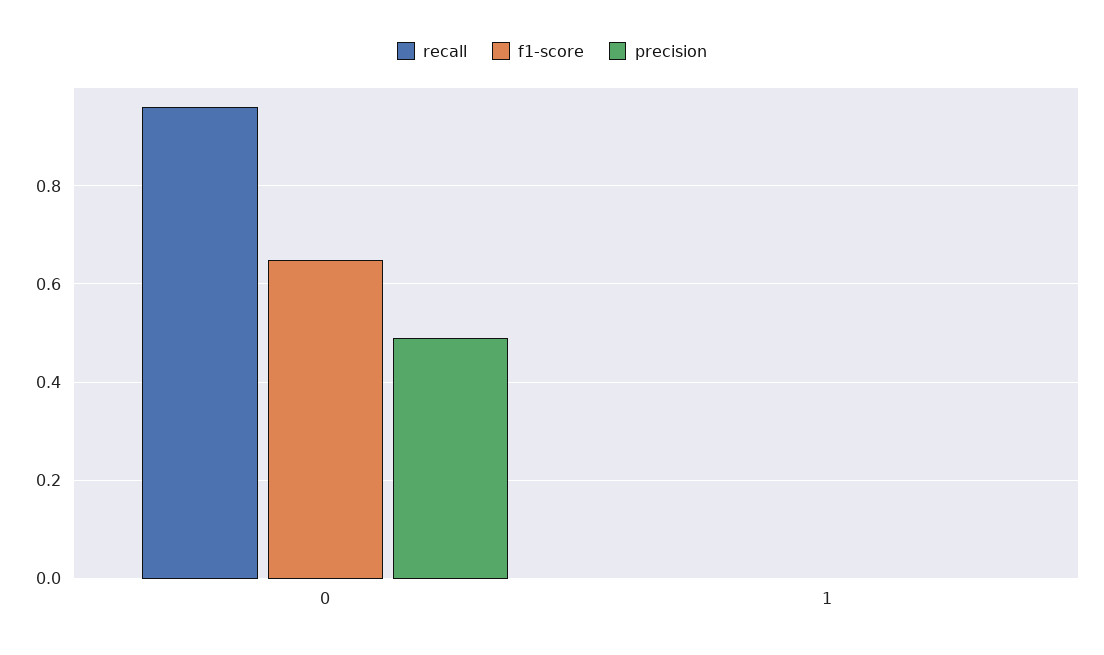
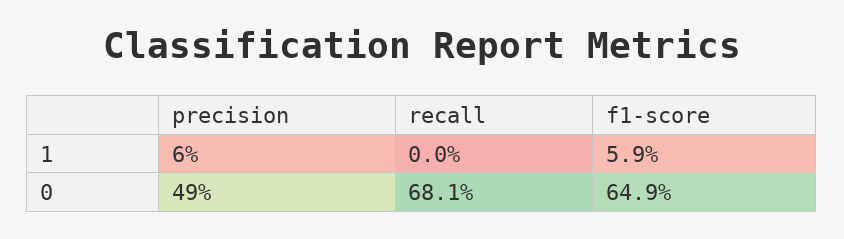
recall, 0: 0.96 -> 0.681
f1-score, 1: 0 -> 0.059
precision, 1: 0 -> 0.06

